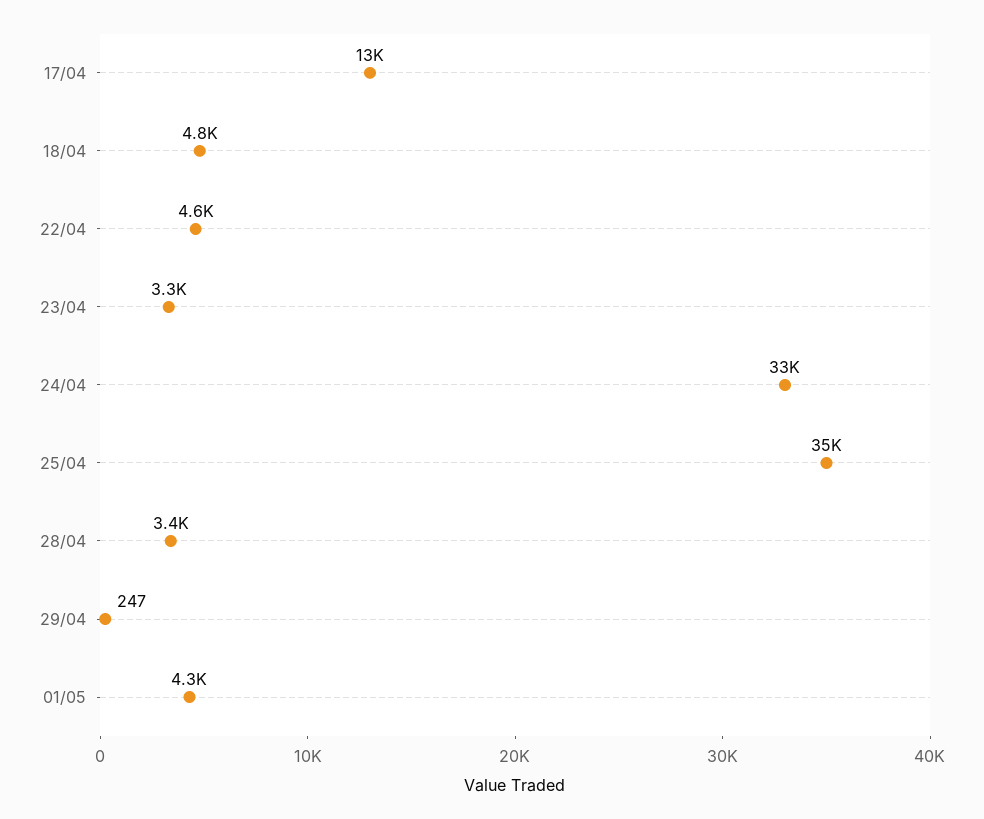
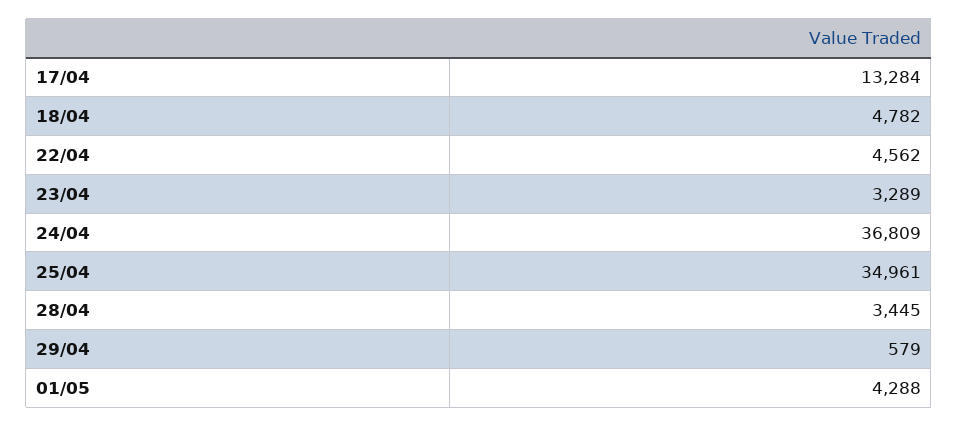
24/04: 33000 -> 36809
29/04: 247 -> 579

